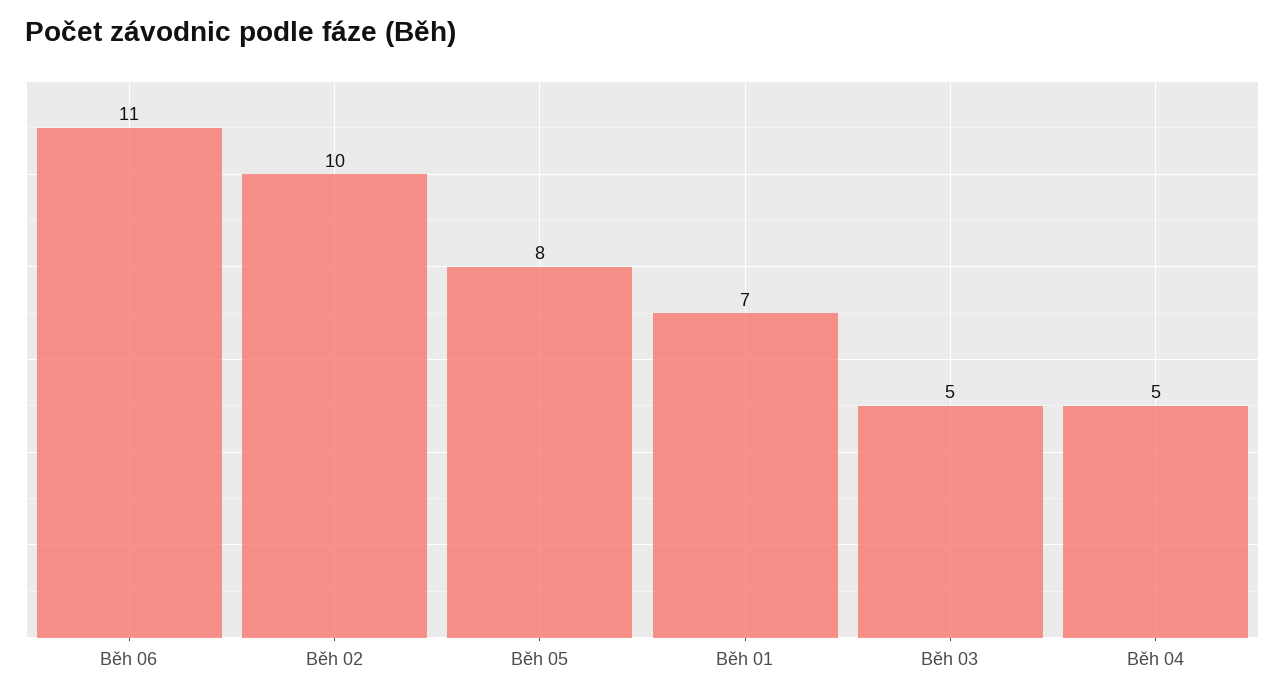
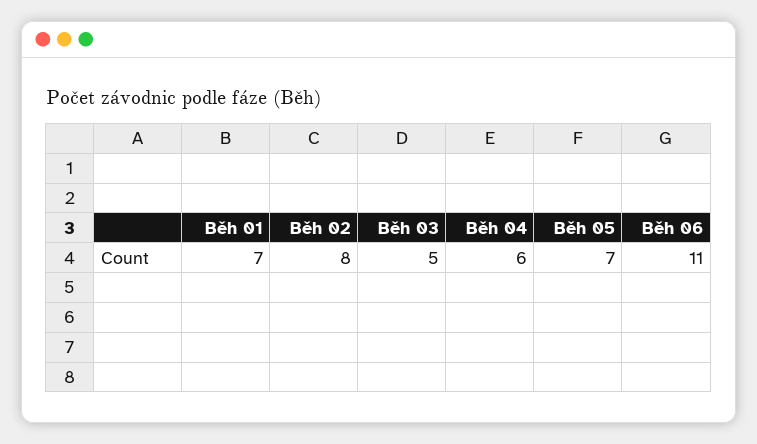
Běh 02: 10 -> 8
Běh 05: 8 -> 7
Běh 04: 5 -> 6

